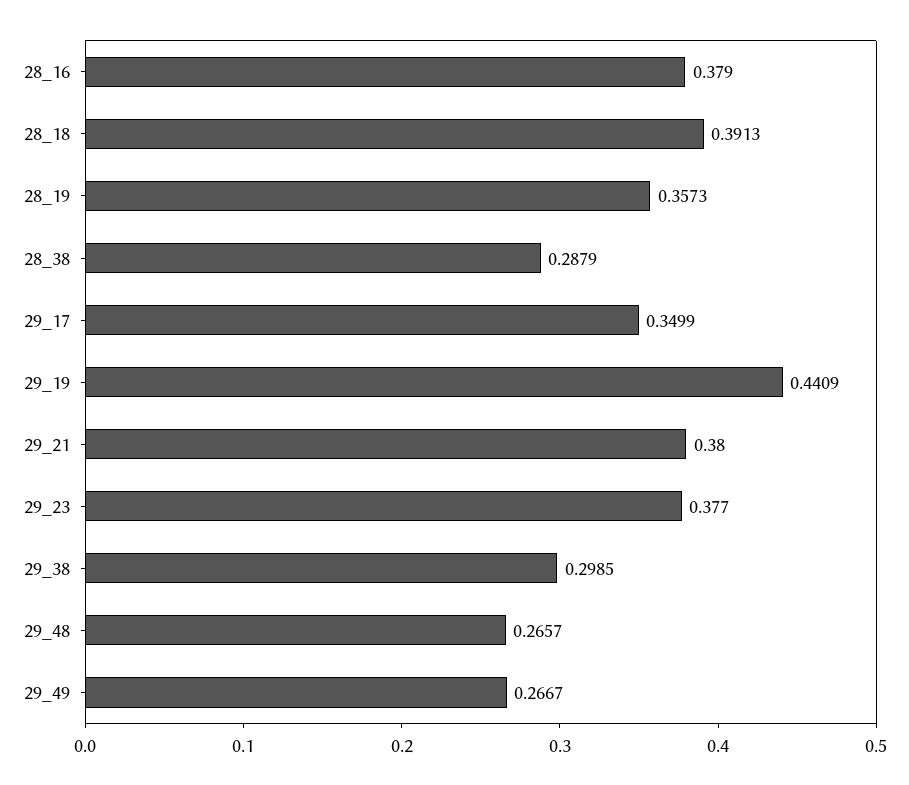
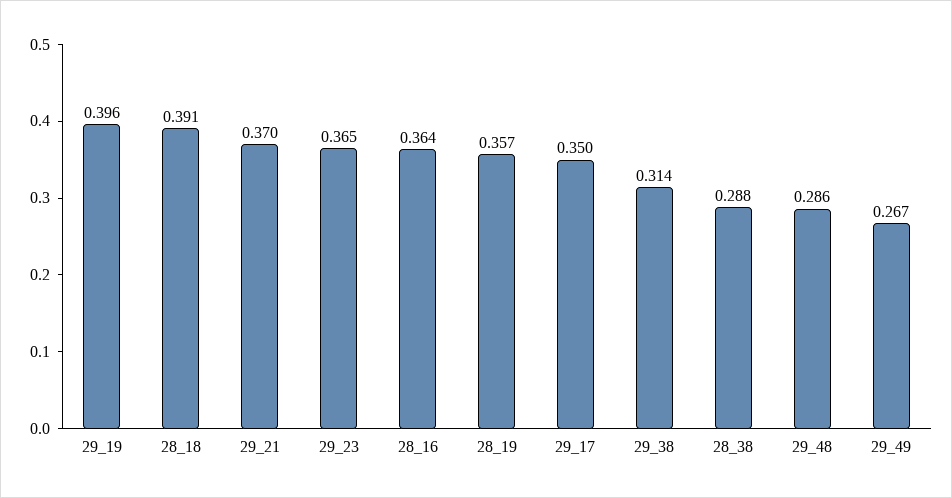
28_16: 0.379 -> 0.364
29_19: 0.4409 -> 0.396
29_21: 0.38 -> 0.37
29_23: 0.377 -> 0.365
29_38: 0.2985 -> 0.314
29_48: 0.2657 -> 0.286

